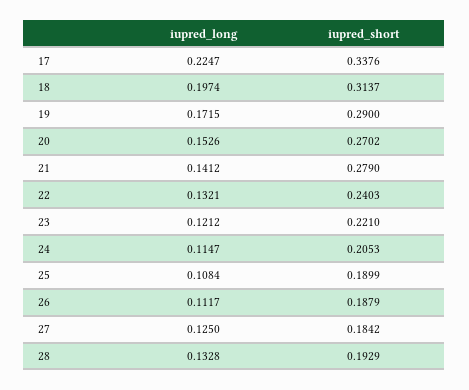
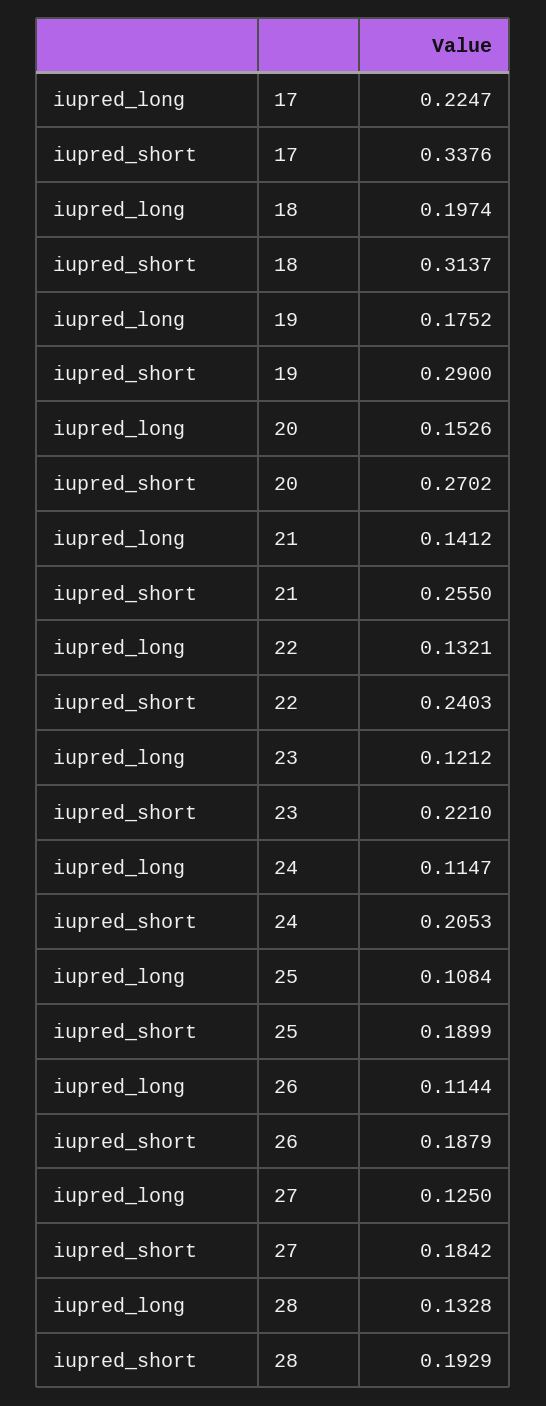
iupred_long, 19: 0.1715 -> 0.1752
iupred_short, 21: 0.279 -> 0.255
iupred_long, 26: 0.1117 -> 0.1144

